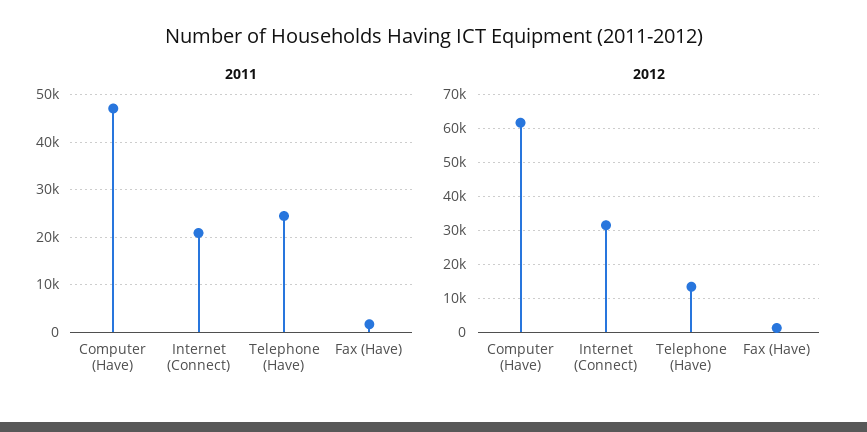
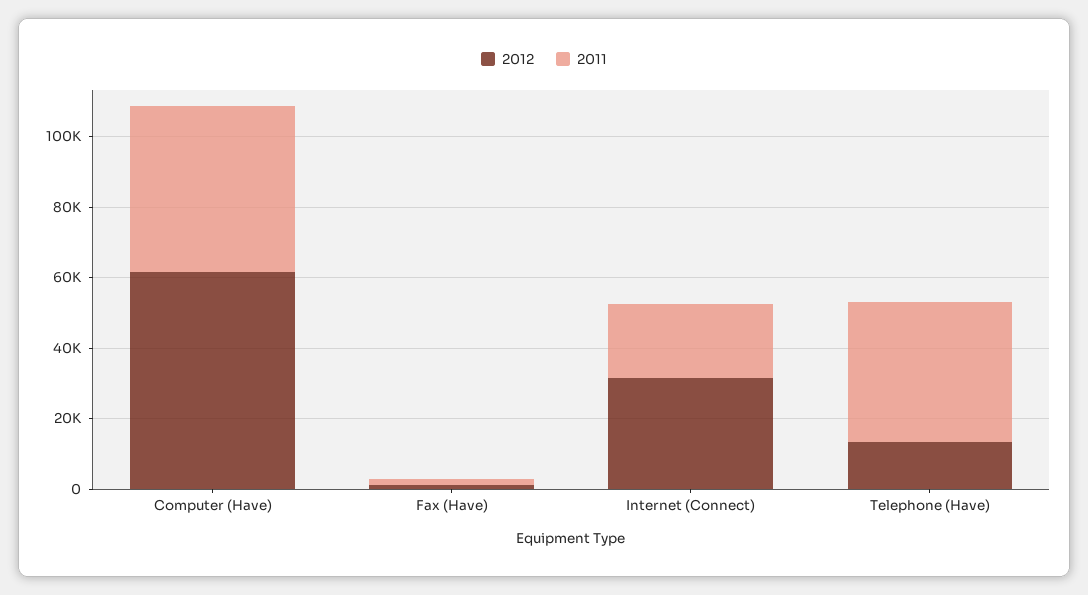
2011, Telephone (Have): 24000 -> 40000

